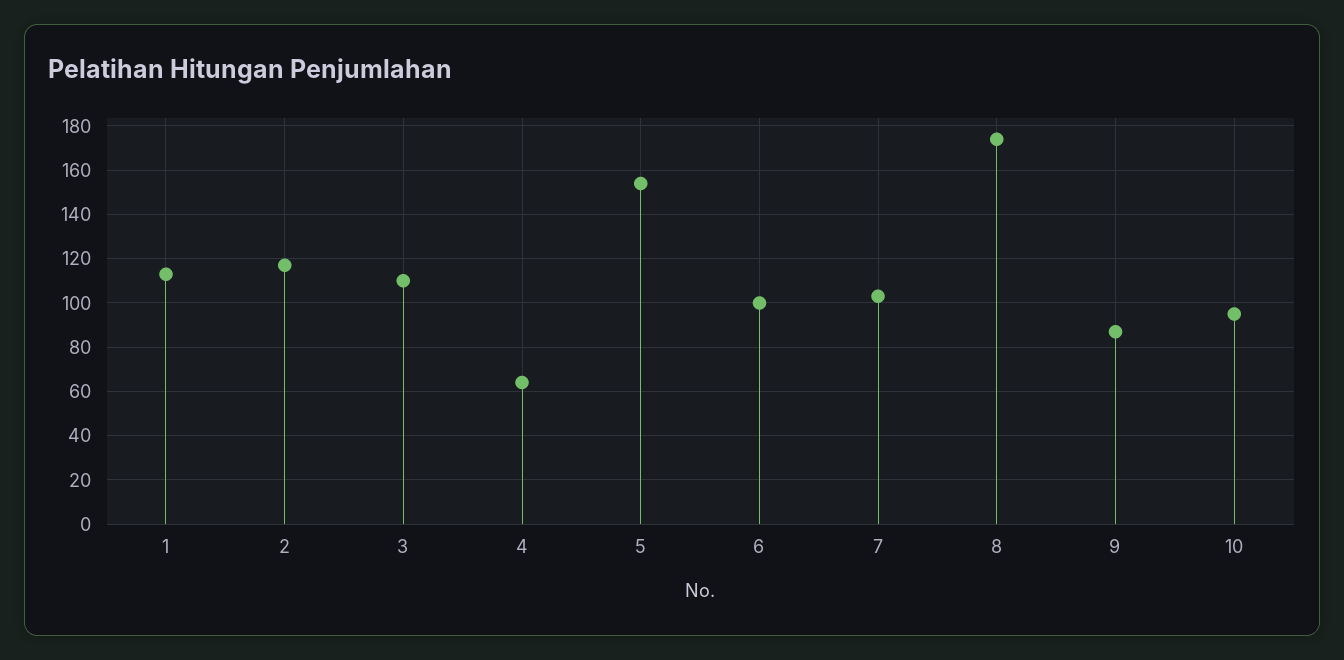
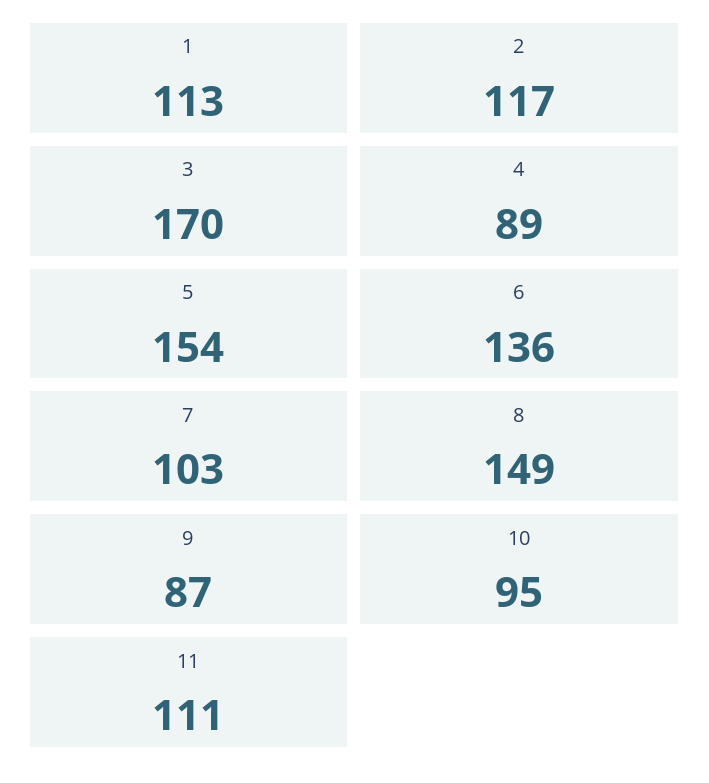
3: 110 -> 170
4: 65 -> 89
6: 100 -> 136
8: 175 -> 149
11: none -> 111

